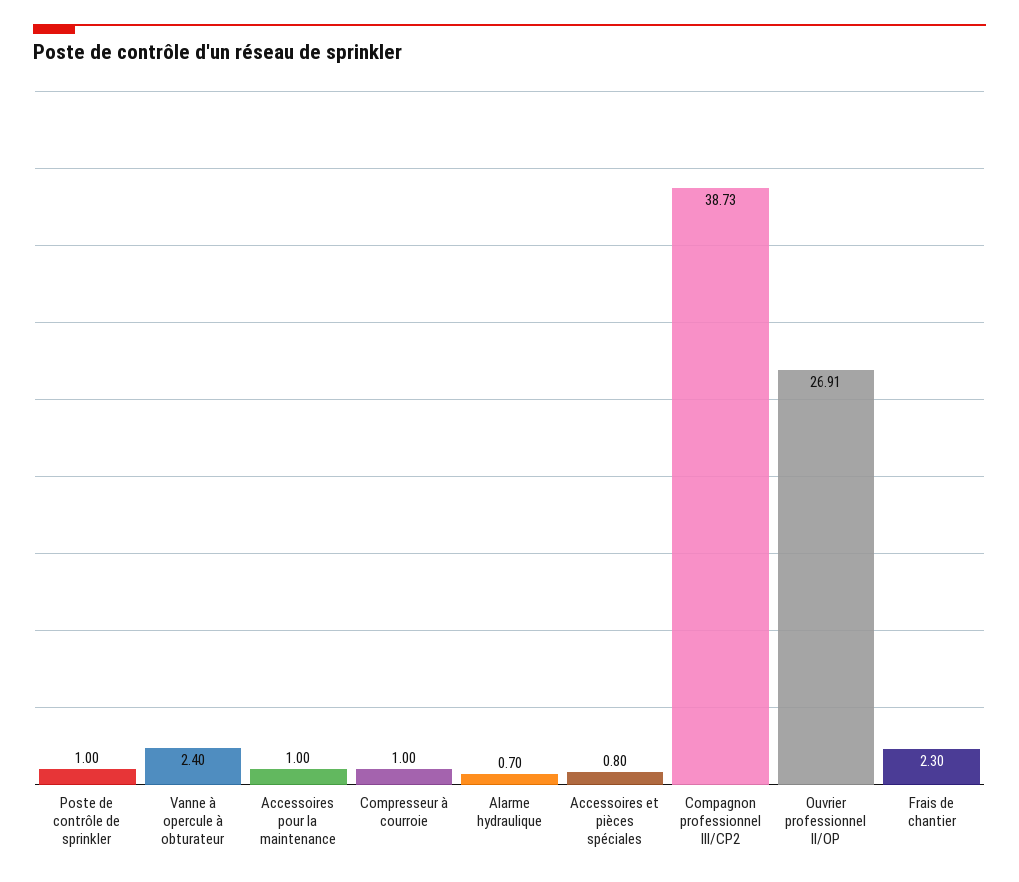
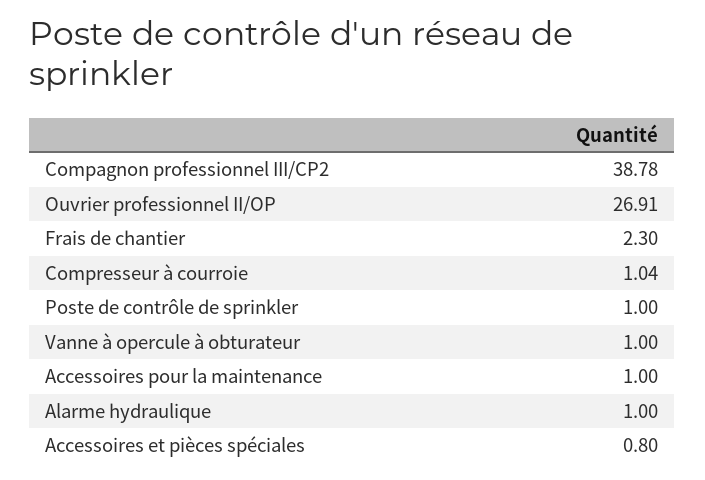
Vanne à opercule à obturateur: 2.4 -> 1
Compresseur à courroie: 1 -> 1.04
Alarme hydraulique: 0.7 -> 1
Compagnon professionnel III/CP2: 38.73 -> 38.78

